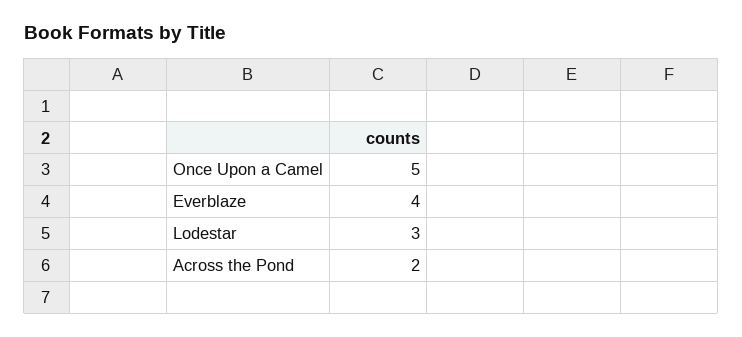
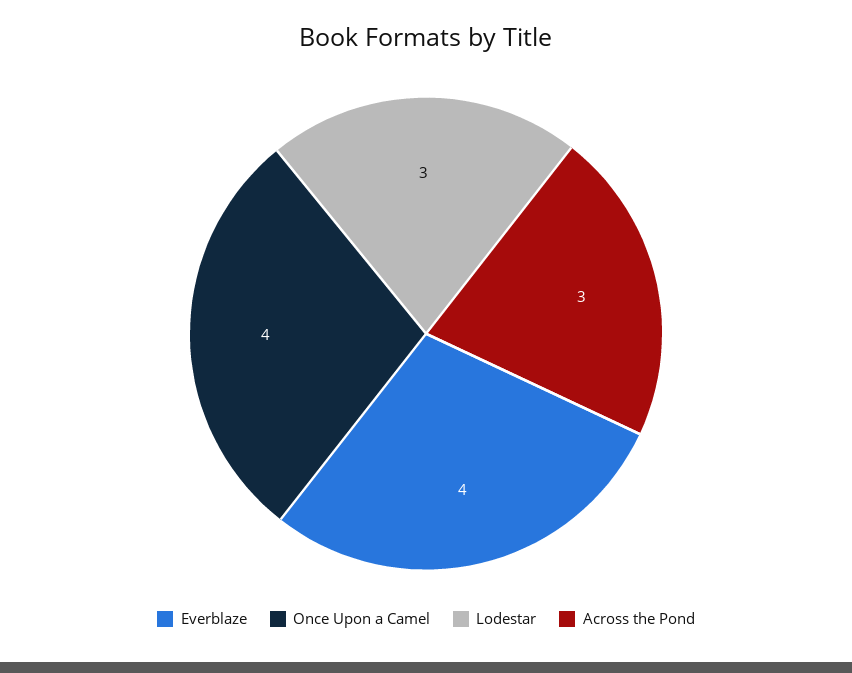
Once Upon a Camel: 5 -> 4
Across the Pond: 2 -> 3

